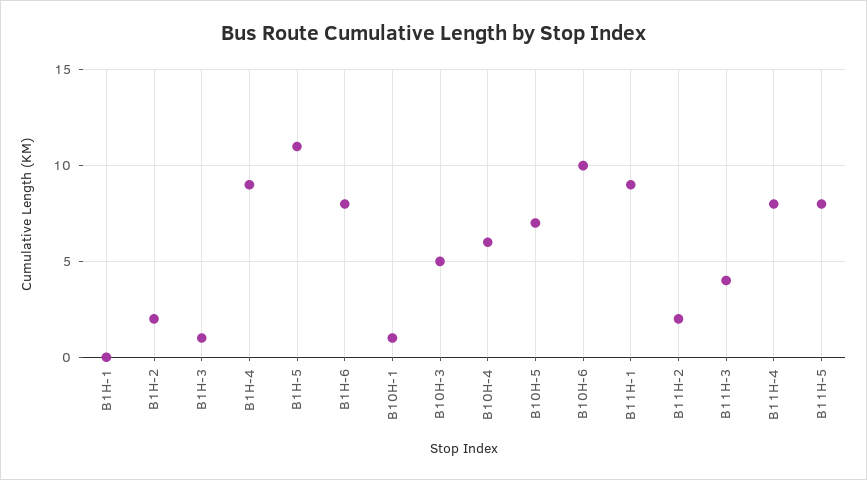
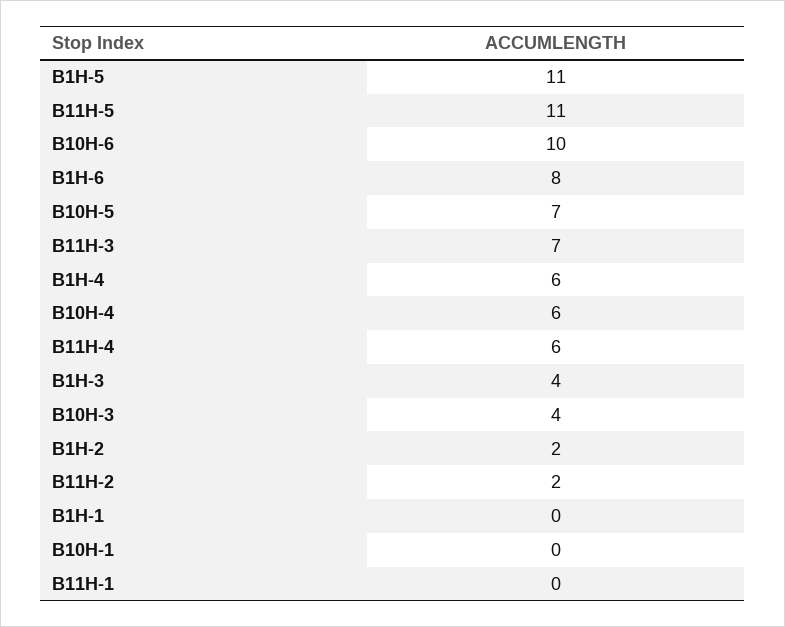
B1H-3: 1 -> 4
B1H-4: 9 -> 6
B10H-1: 1 -> 0
B10H-3: 5 -> 4
B11H-1: 9 -> 0
B11H-3: 4 -> 7
B11H-4: 8 -> 6
B11H-5: 8 -> 11

